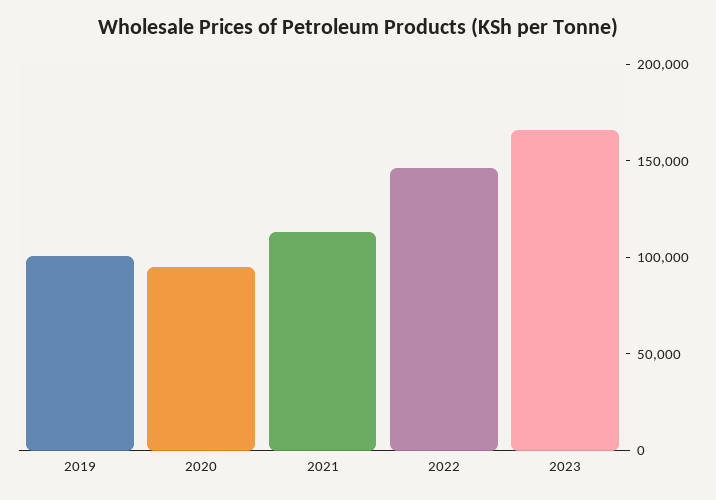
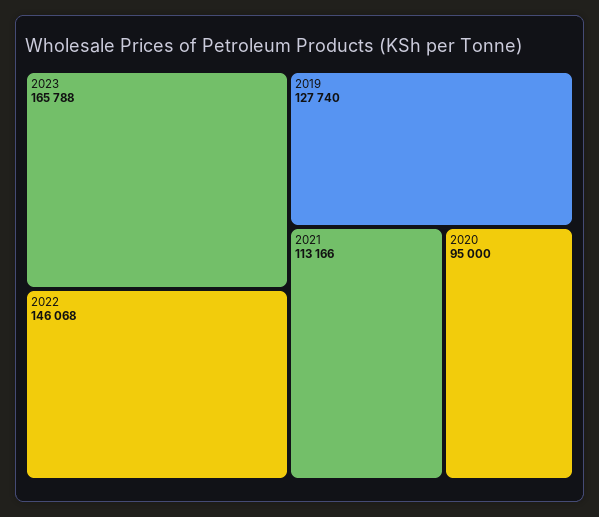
2019: 100000 -> 127740

